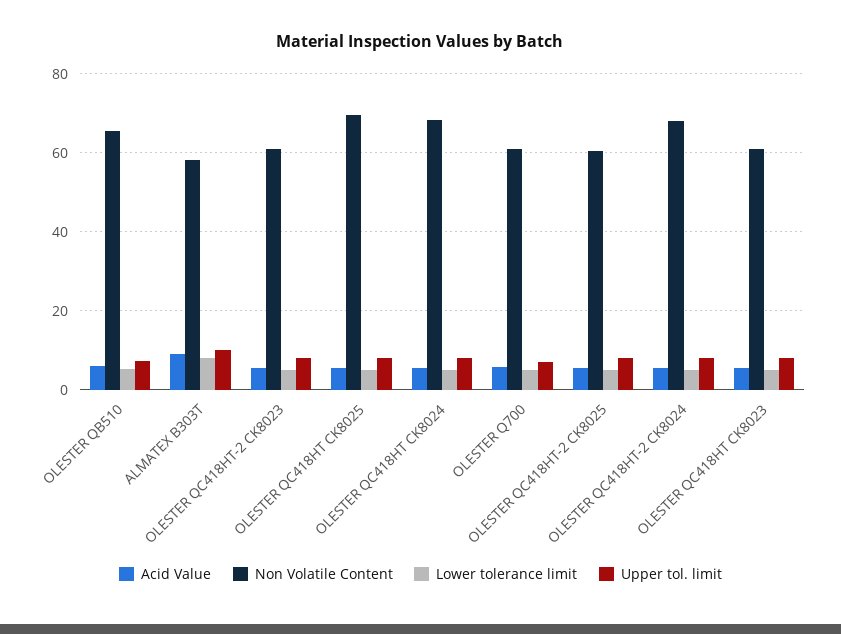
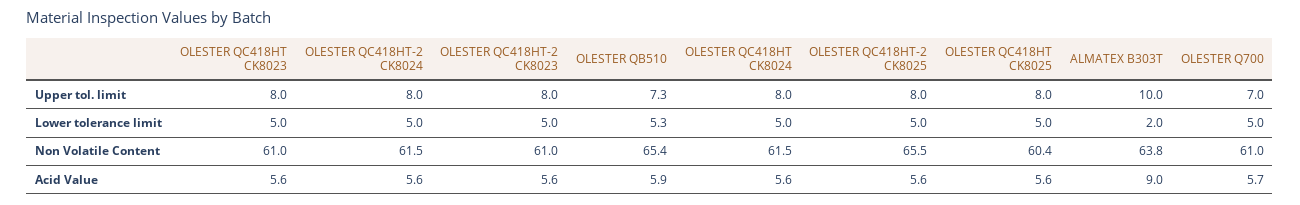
Non Volatile Content, ALMATEX B303T: 58 -> 63.8
Lower tolerance limit, ALMATEX B303T: 8 -> 2
Non Volatile Content, OLESTER QC418HT CK8025: 70 -> 60.4
Non Volatile Content, OLESTER QC418HT CK8024: 68 -> 61.5
Non Volatile Content, OLESTER QC418HT-2 CK8025: 60 -> 65.5
Non Volatile Content, OLESTER QC418HT-2 CK8024: 68 -> 61.5

